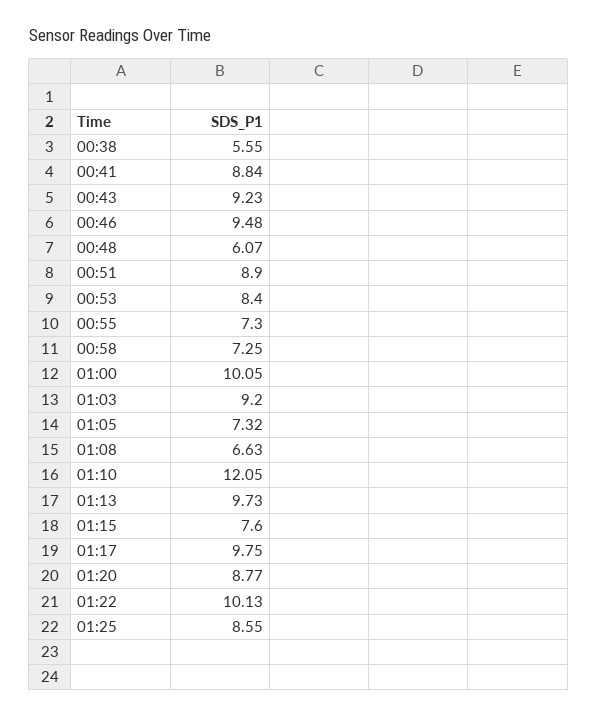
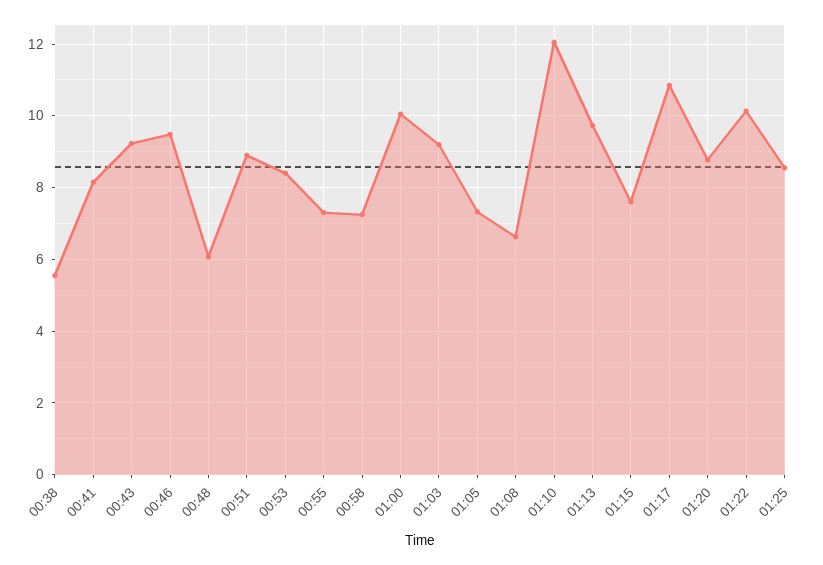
00:41: 8.84 -> 8.2
01:17: 9.75 -> 10.8

